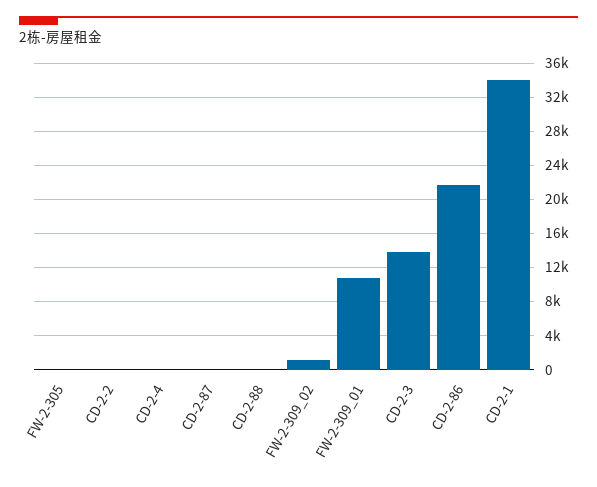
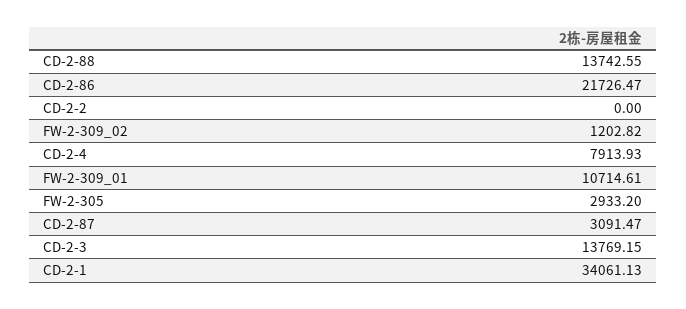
FW-2-305: 0 -> 2933.2
CD-2-4: 0 -> 7913.93
CD-2-87: 0 -> 3091.47
CD-2-88: 0 -> 13742.55

